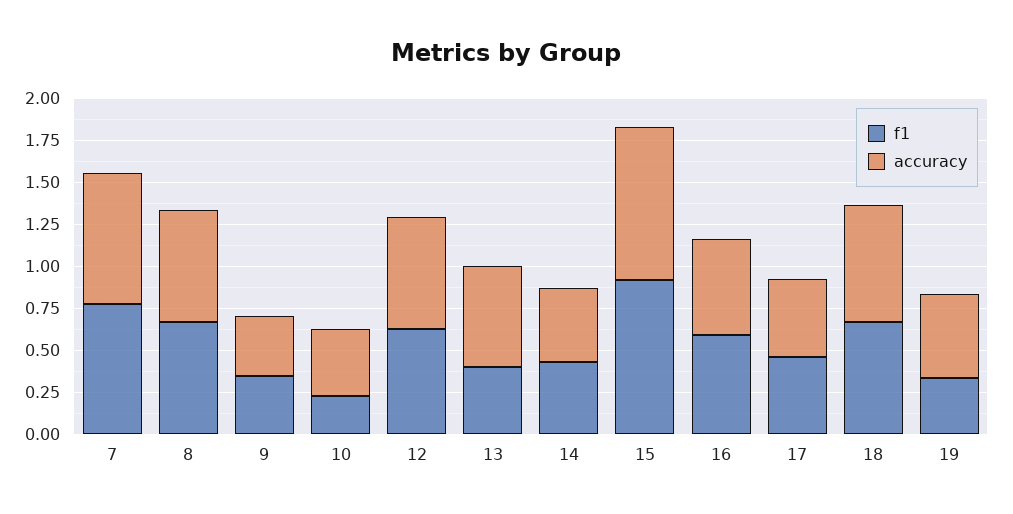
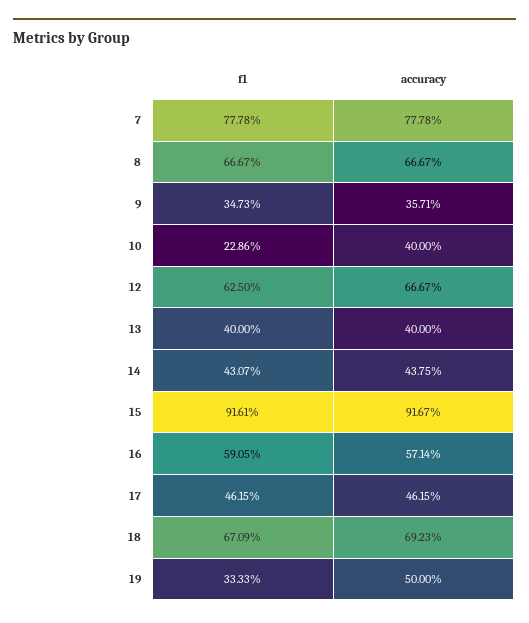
accuracy, 13: 0.6 -> 0.4

